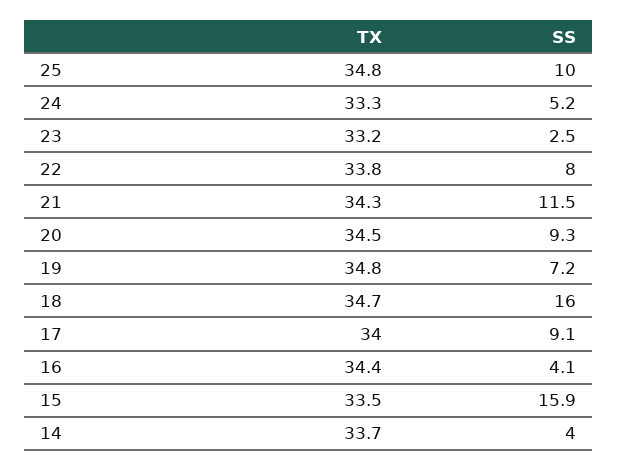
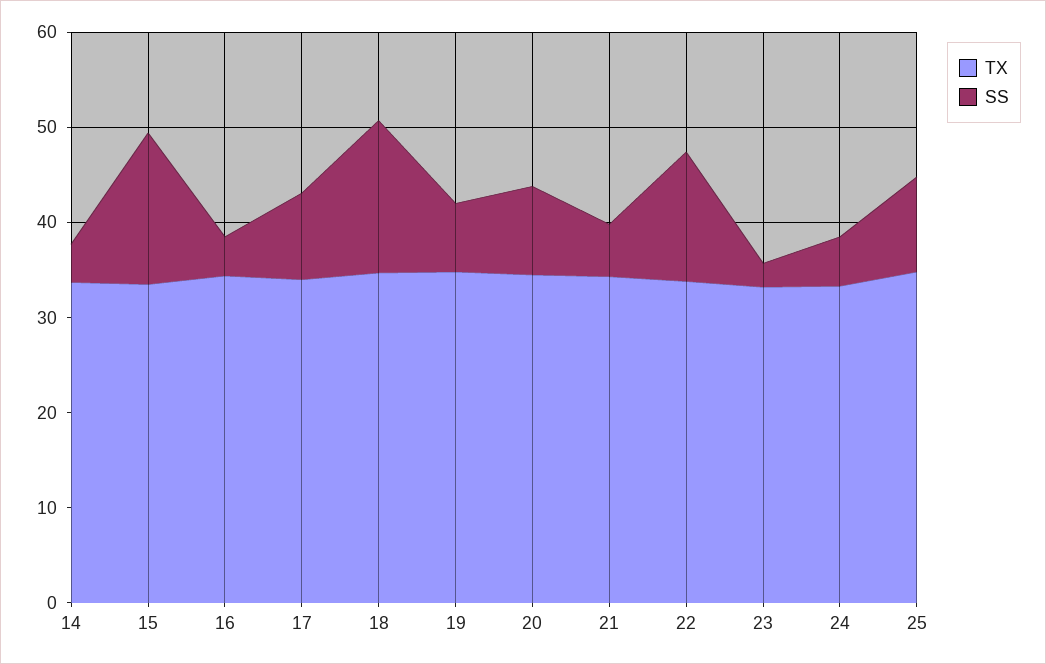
SS, 22: 8 -> 14
SS, 21: 11.5 -> 6

